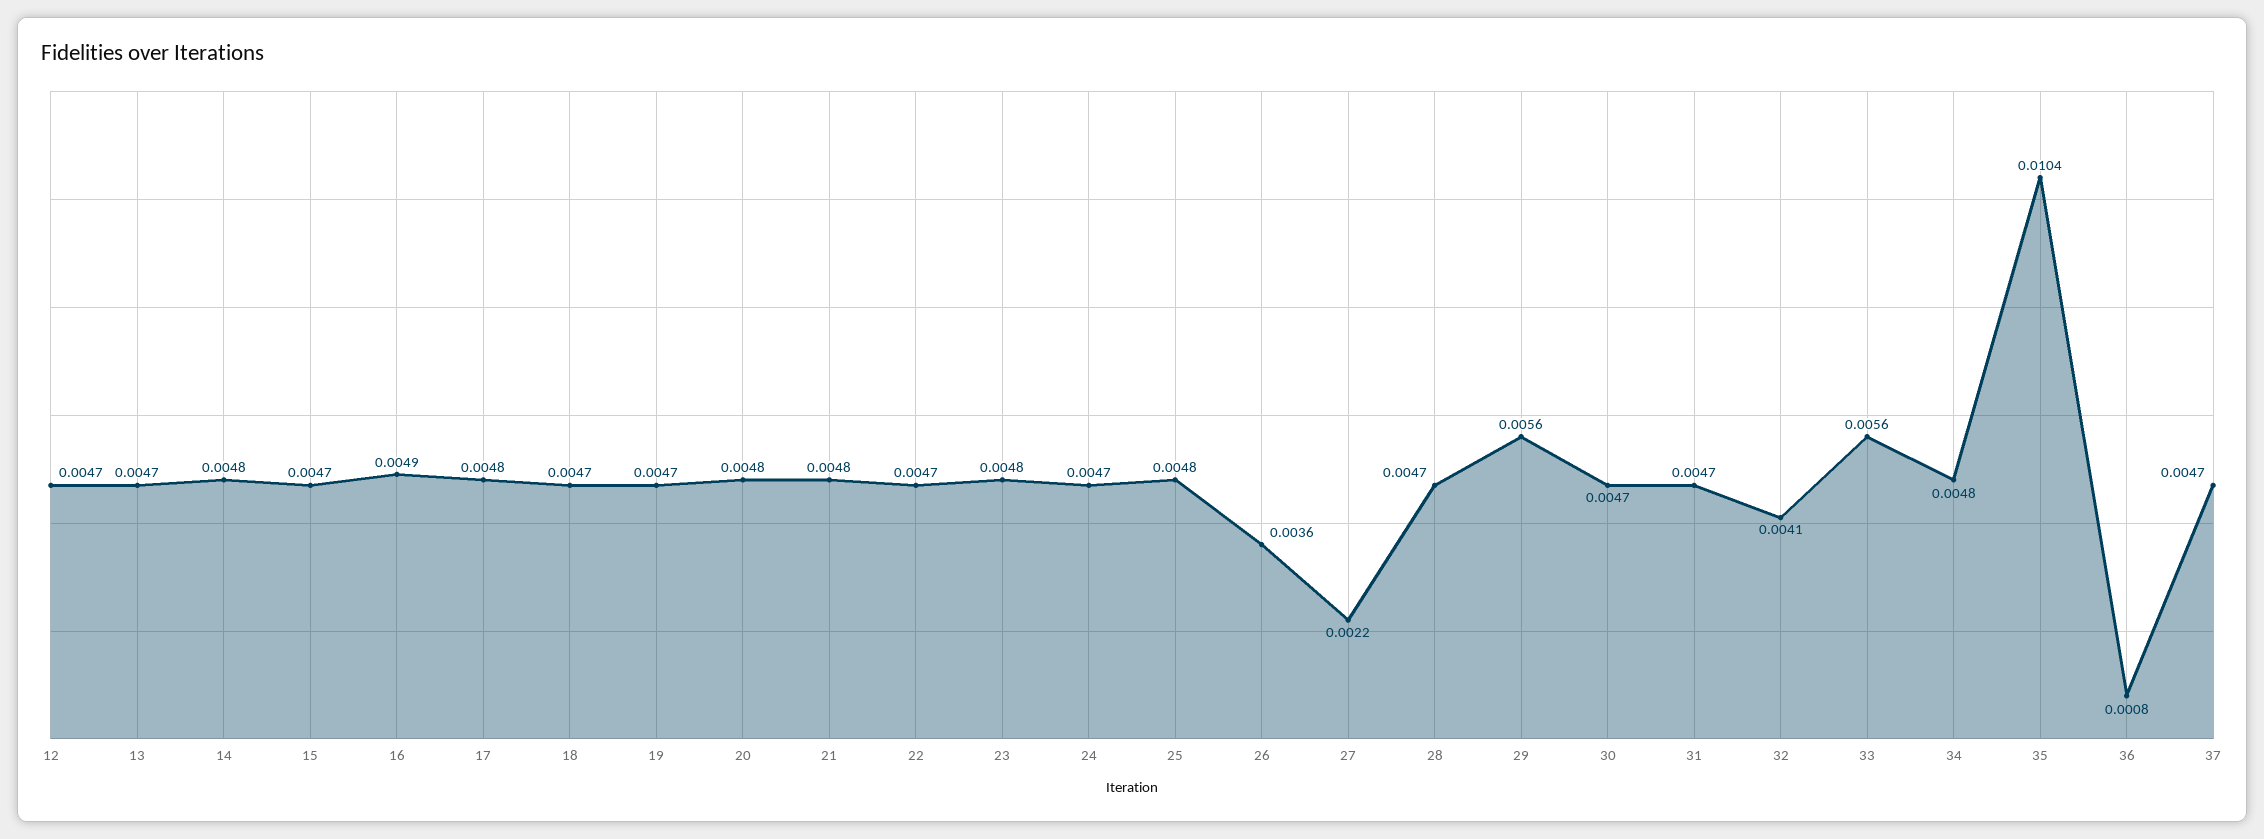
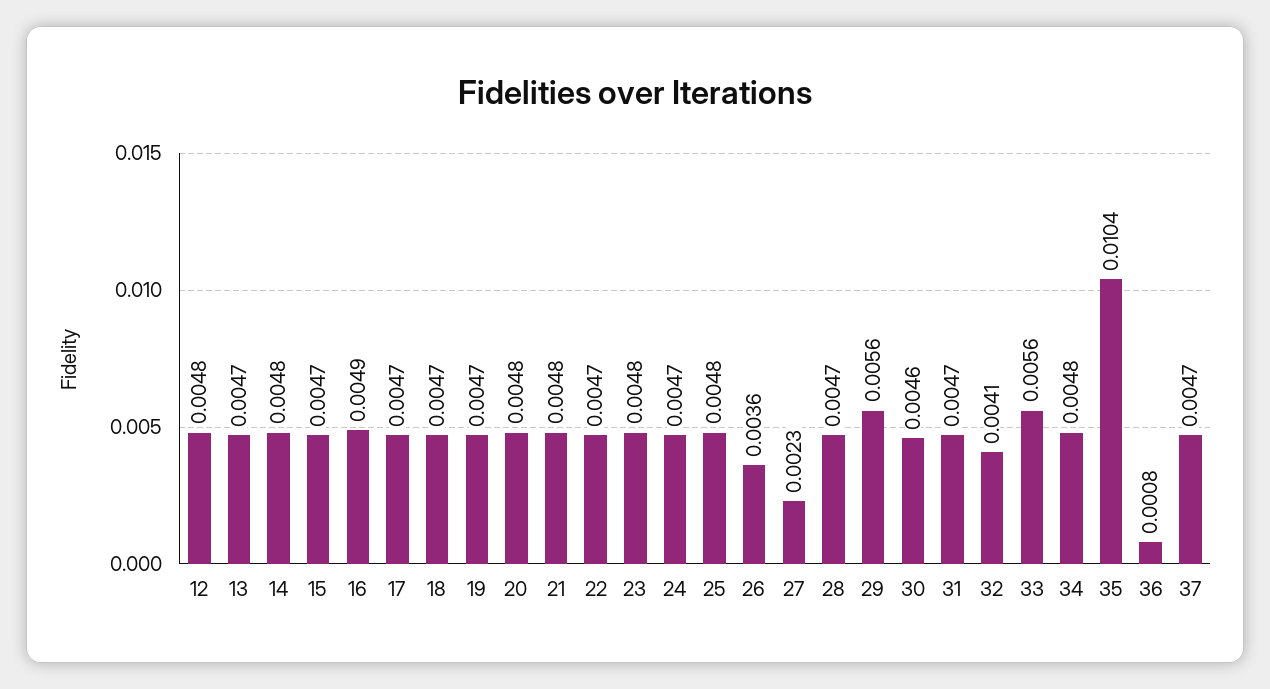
12: 0.0047 -> 0.0048
17: 0.0048 -> 0.0047
27: 0.0022 -> 0.0023
30: 0.0047 -> 0.0046

